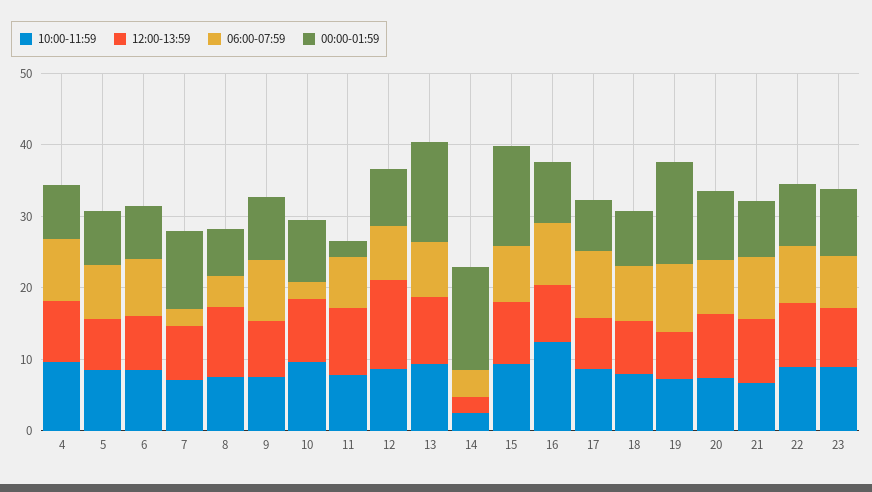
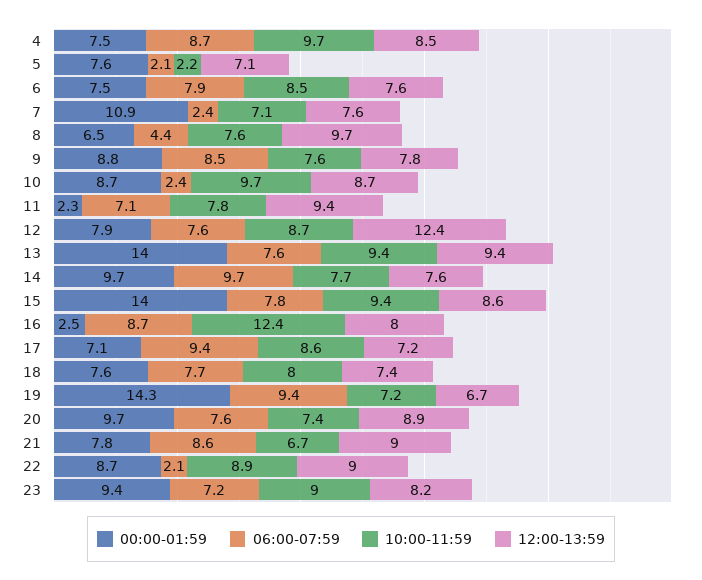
10:00-11:59, 5: 8 -> 2.2
06:00-07:59, 5: 8 -> 2.1
10:00-11:59, 14: 2 -> 7.7
12:00-13:59, 14: 2 -> 7.6
06:00-07:59, 14: 4 -> 9.7
00:00-01:59, 14: 14 -> 9.7
00:00-01:59, 16: 8 -> 2.5
06:00-07:59, 22: 8 -> 2.1

